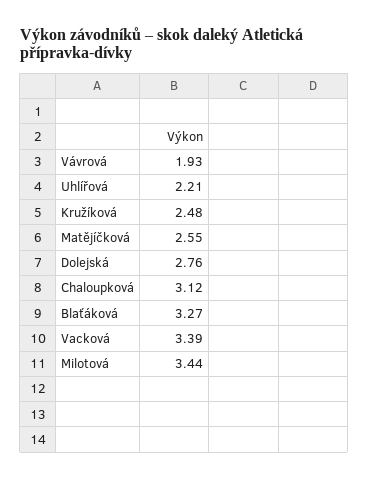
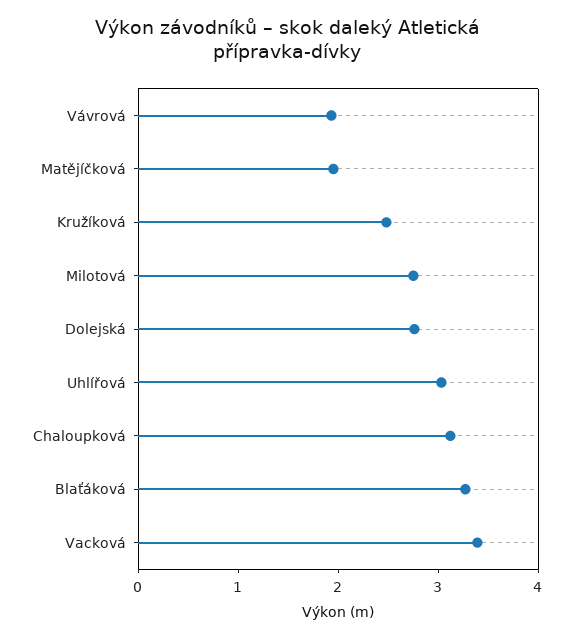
Uhlířová: 2.21 -> 3
Matějíčková: 2.55 -> 2
Milotová: 3.44 -> 2.8

